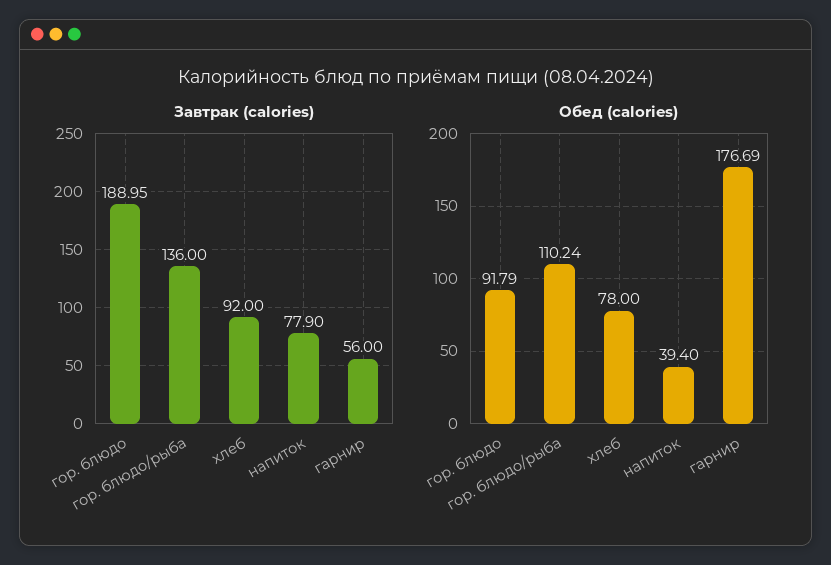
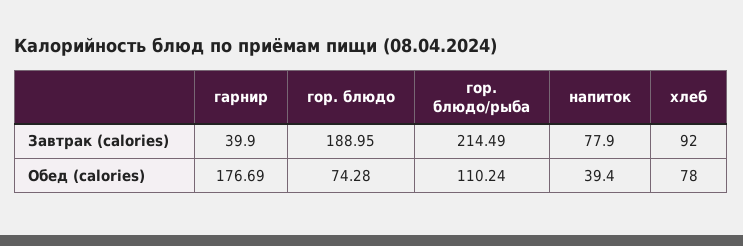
Завтрак (calories), гор. блюдо/рыба: 136 -> 214.49
Завтрак (calories), гарнир: 56 -> 39.9
Обед (calories), гор. блюдо: 91.79 -> 74.28

